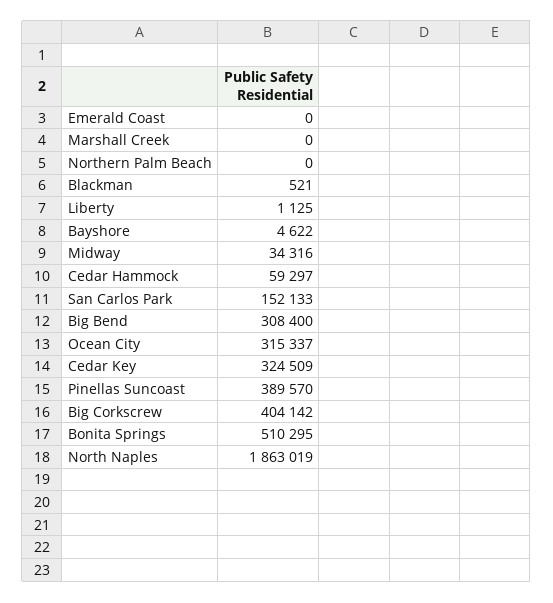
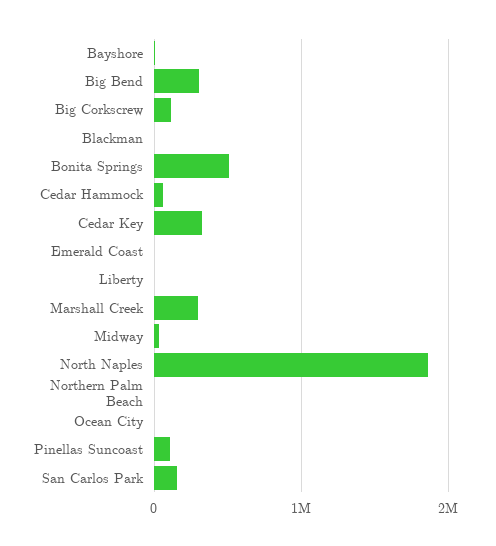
Marshall Creek: 0 -> 300000
Ocean City: 315337 -> 0
Pinellas Suncoast: 389570 -> 100000
Big Corkscrew: 404142 -> 100000

